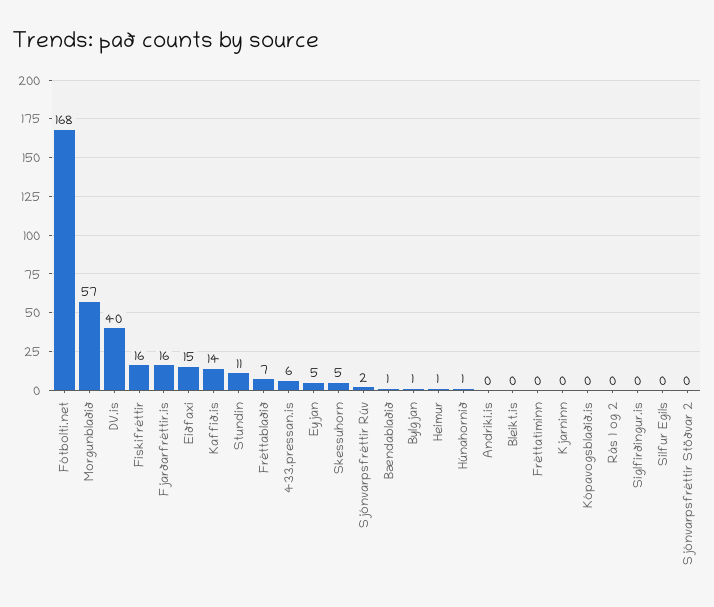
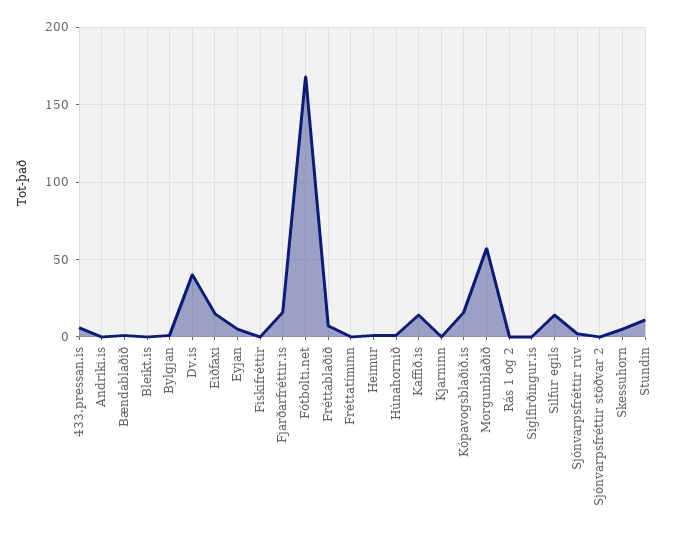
Fiskifréttir: 16 -> 0
Kópavogsblaðið.is: 0 -> 15
Silfur Egils: 0 -> 15

